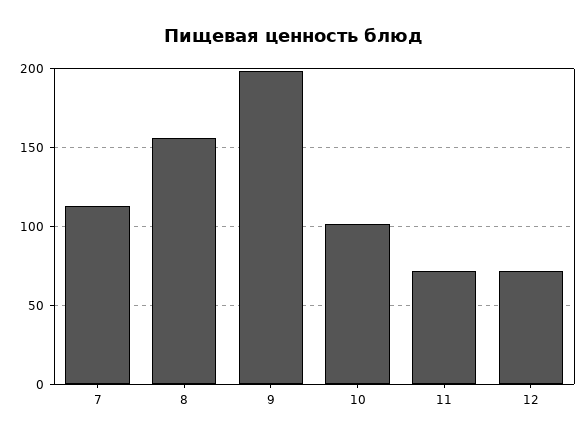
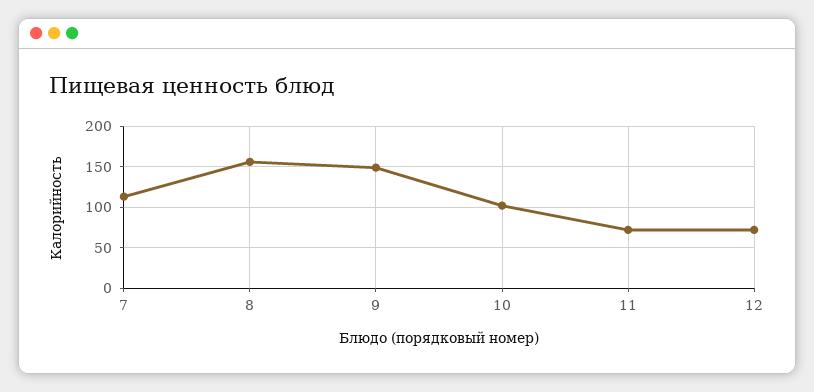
9: 200 -> 150

